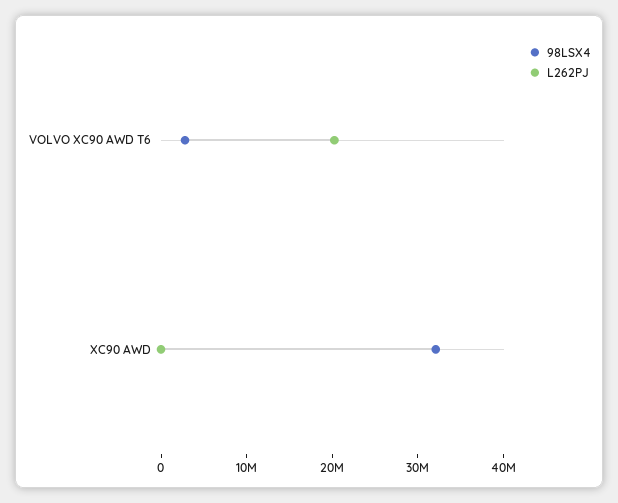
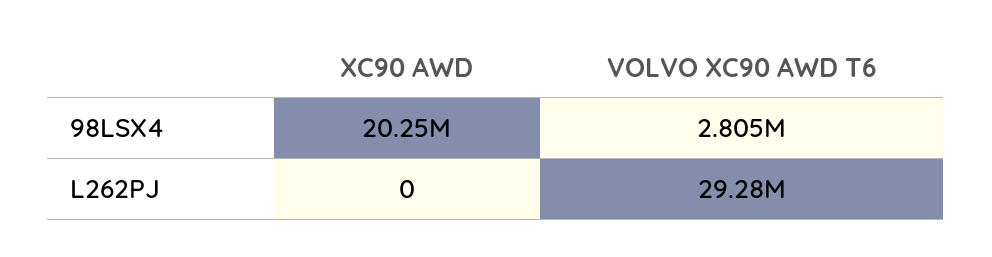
L262PJ, VOLVO XC90 AWD T6: 20000000 -> 29280000
98LSX4, XC90 AWD: 32000000 -> 20250000

